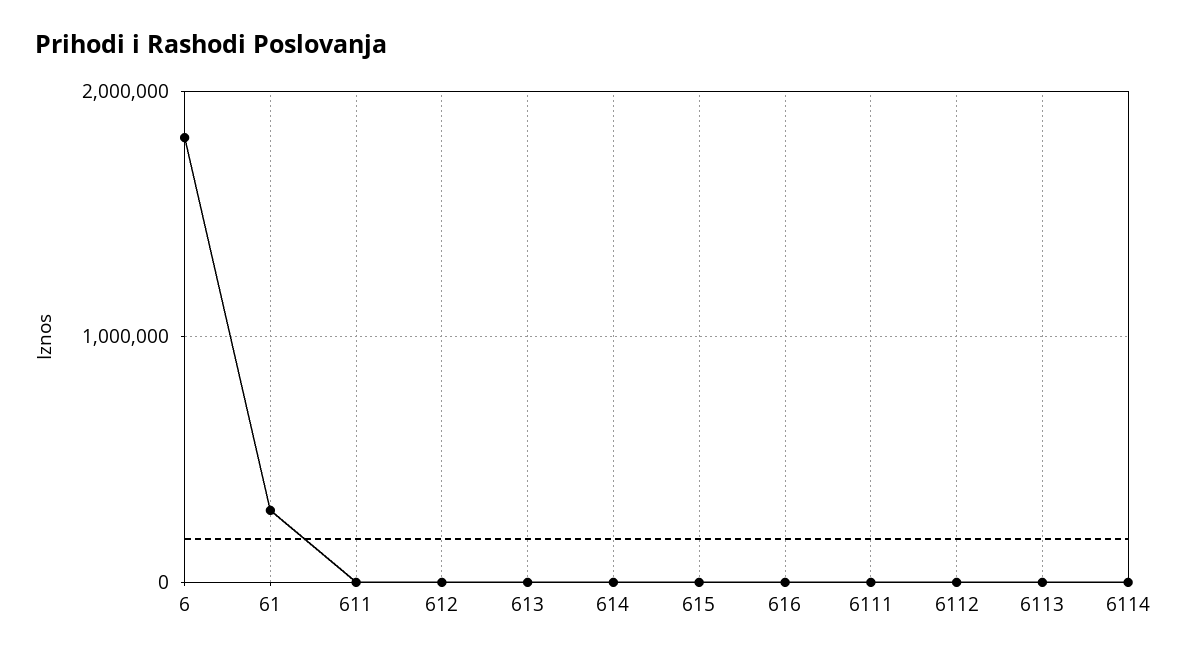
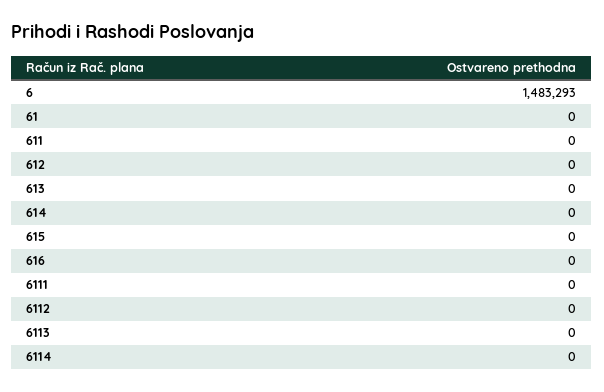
6: 1800000 -> 1483293
61: 300000 -> 0

